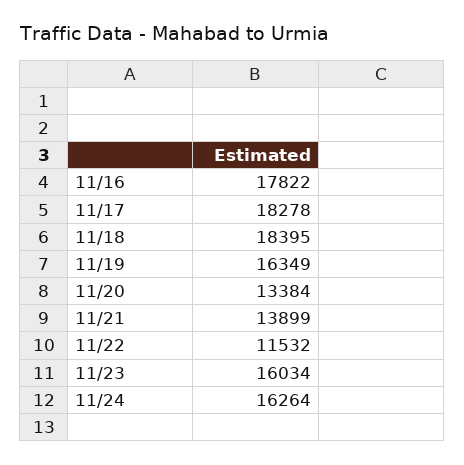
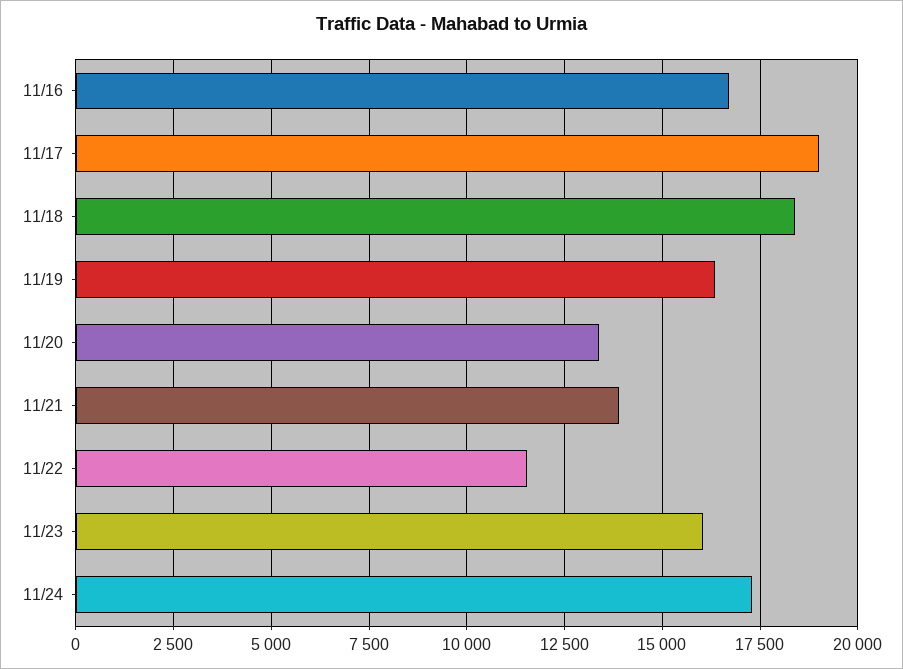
11/16: 17822 -> 16750
11/17: 18278 -> 19000
11/24: 16264 -> 17250

